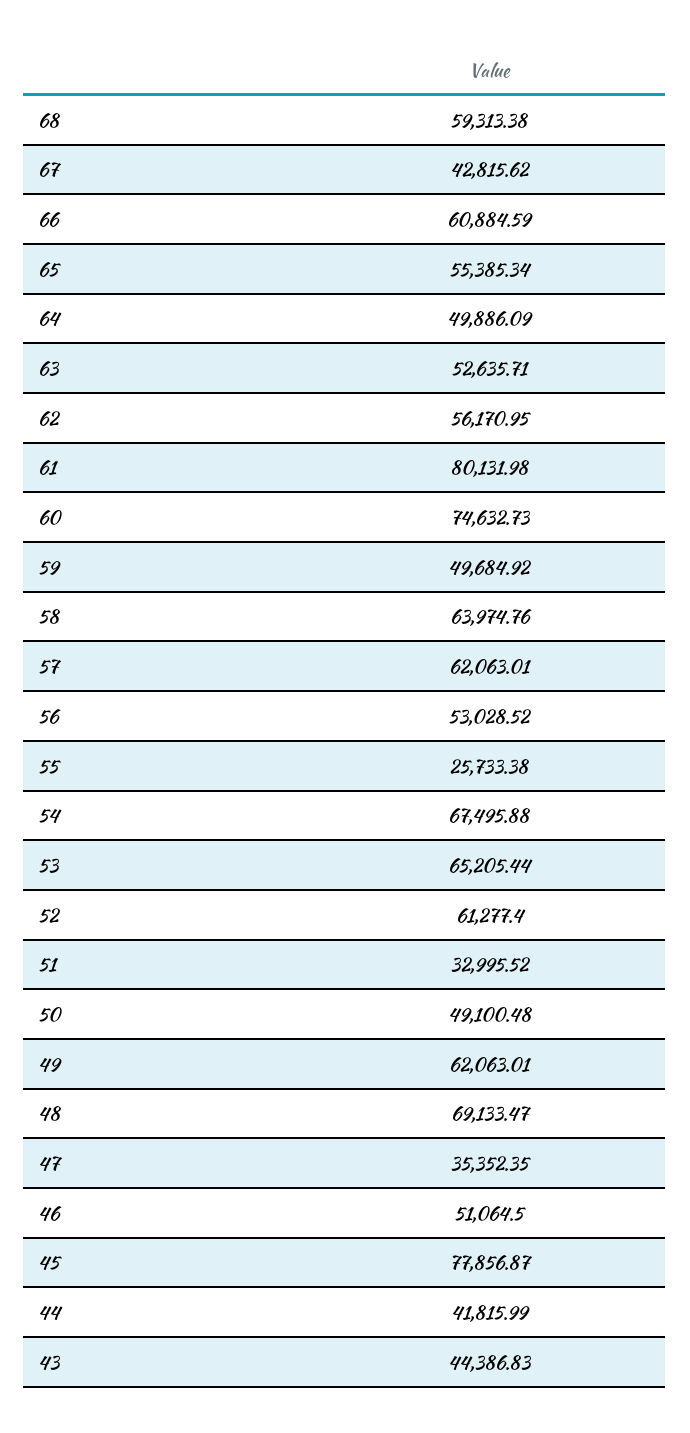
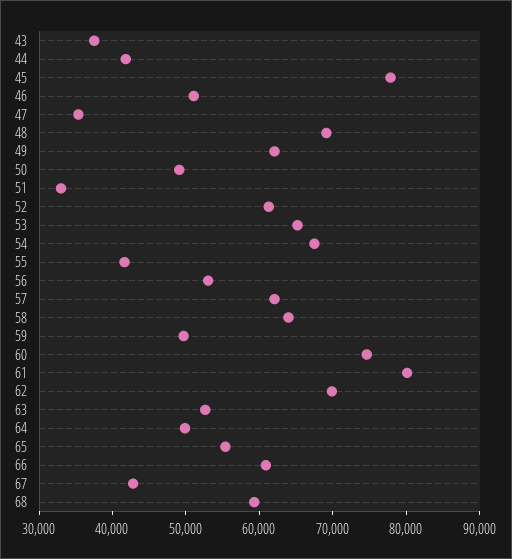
62: 56170.95 -> 70000
55: 25733.38 -> 42000
43: 44386.83 -> 38000

